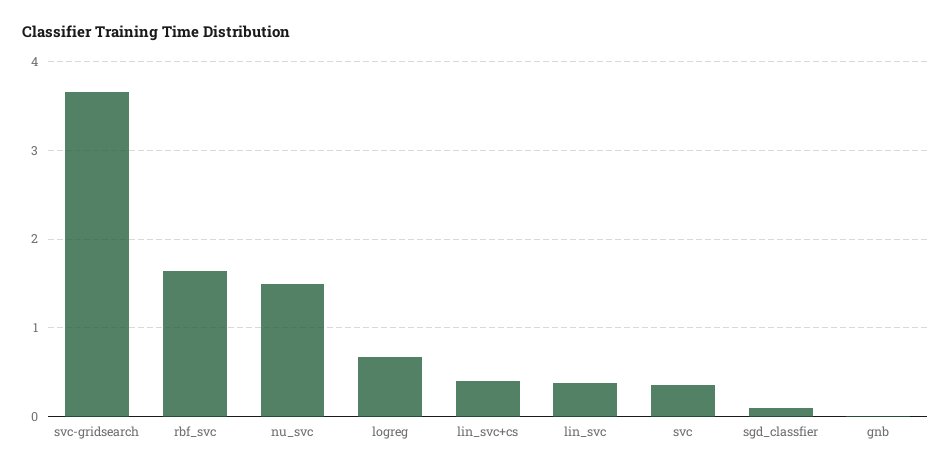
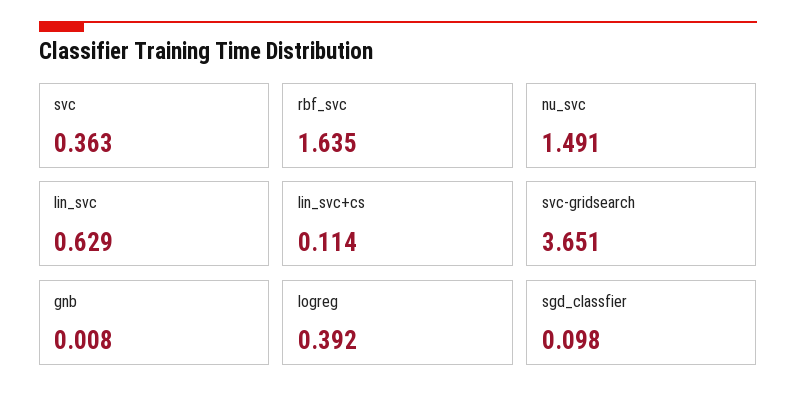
logreg: 0.7 -> 0.392
lin_svc+cs: 0.4 -> 0.114
lin_svc: 0.4 -> 0.629

